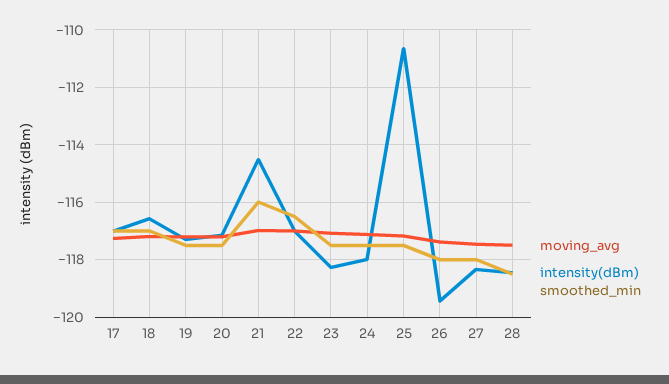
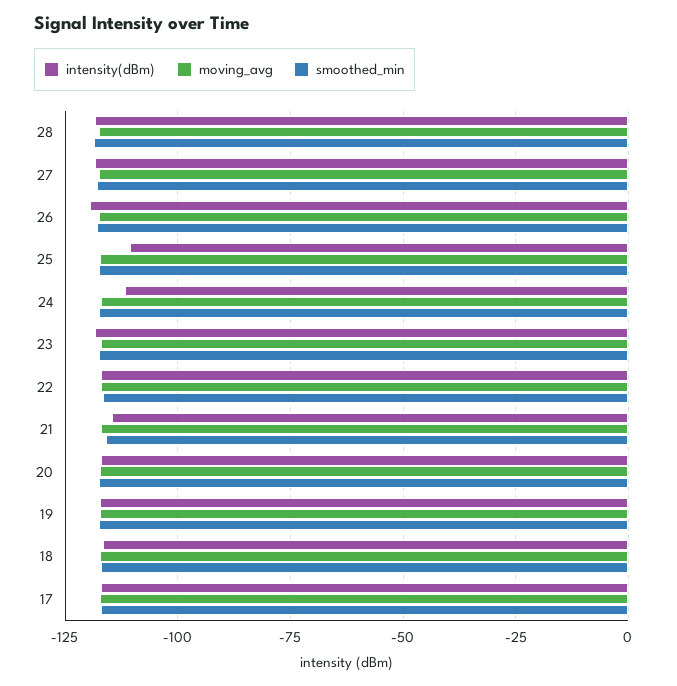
intensity(dBm), 24: -118 -> -112.5

